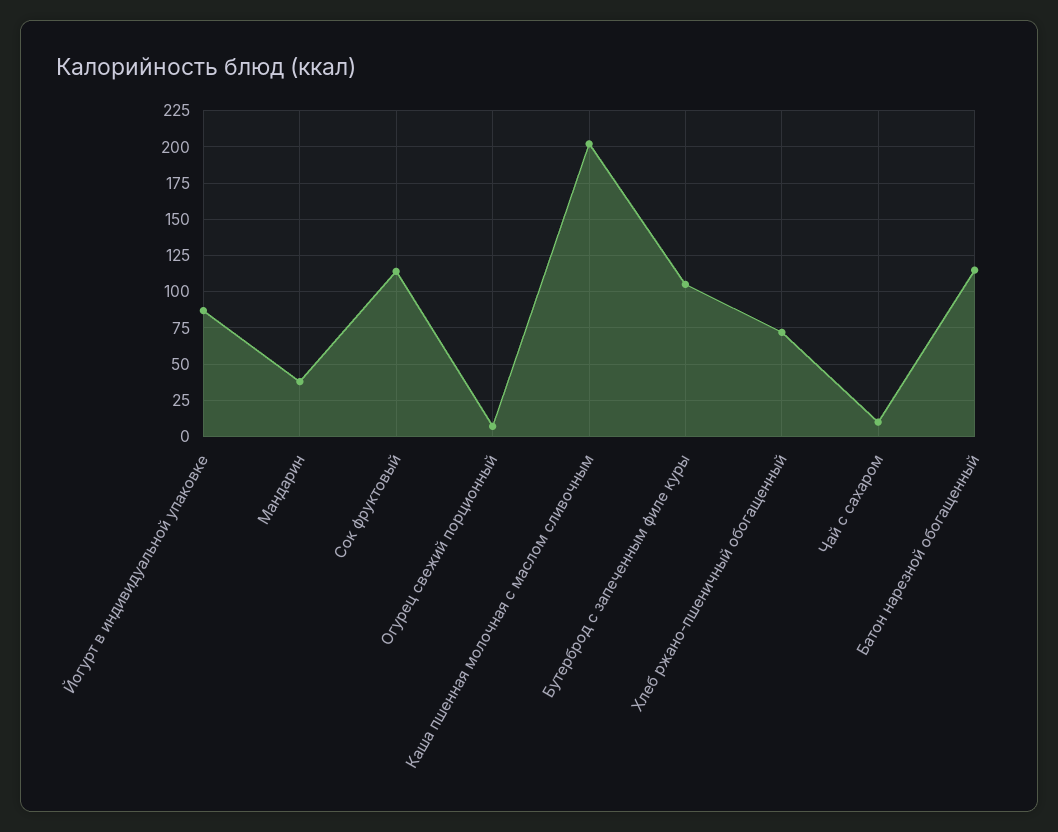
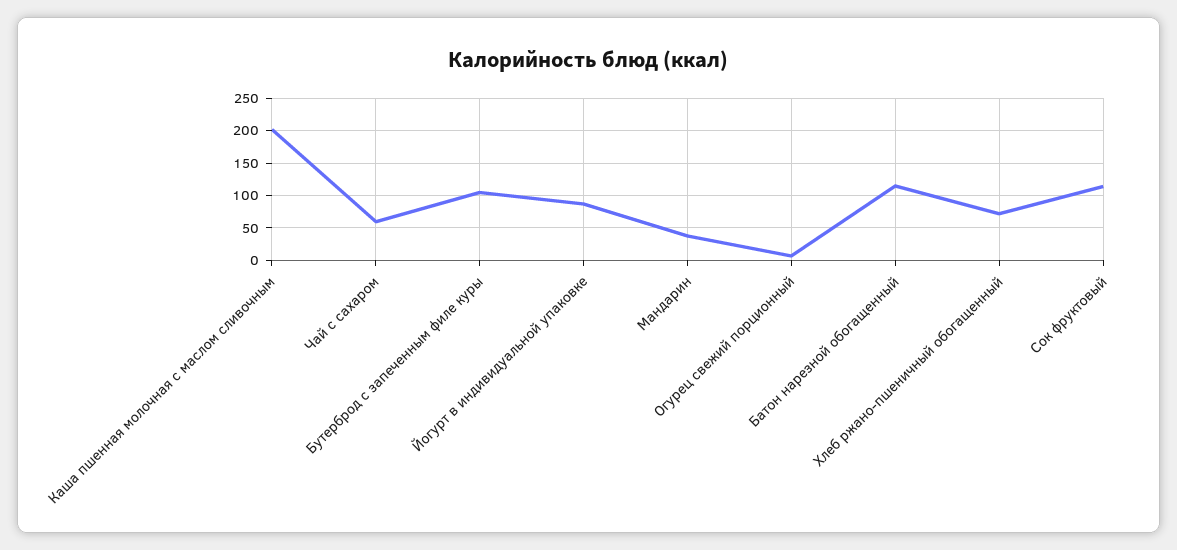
Чай с сахаром: 10 -> 60

